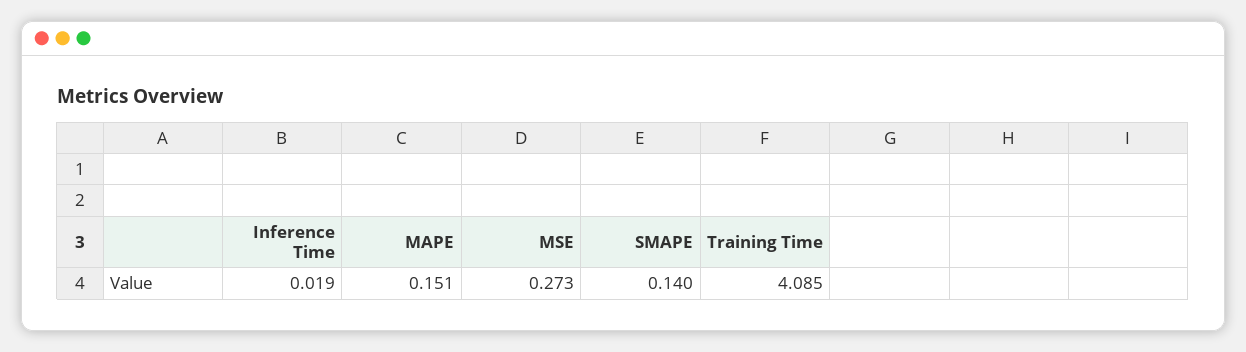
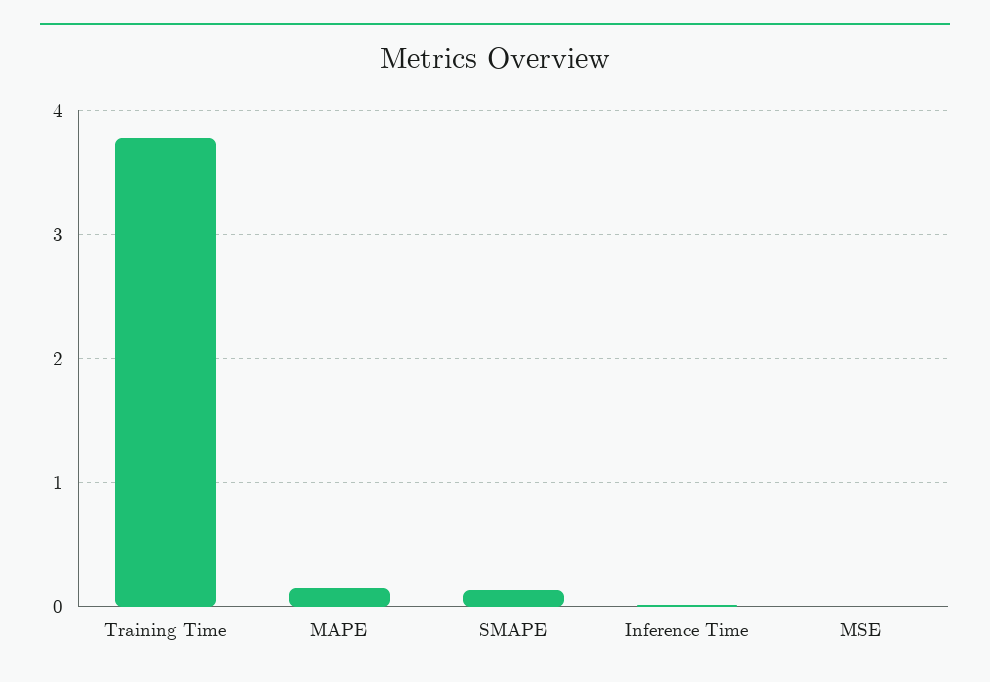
MSE: 0.273 -> 0
Training Time: 4.085 -> 3.8

